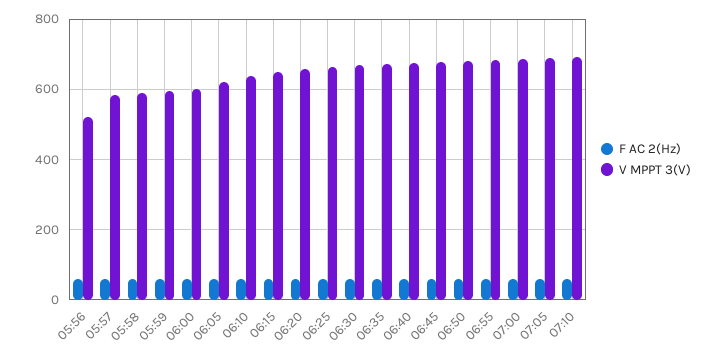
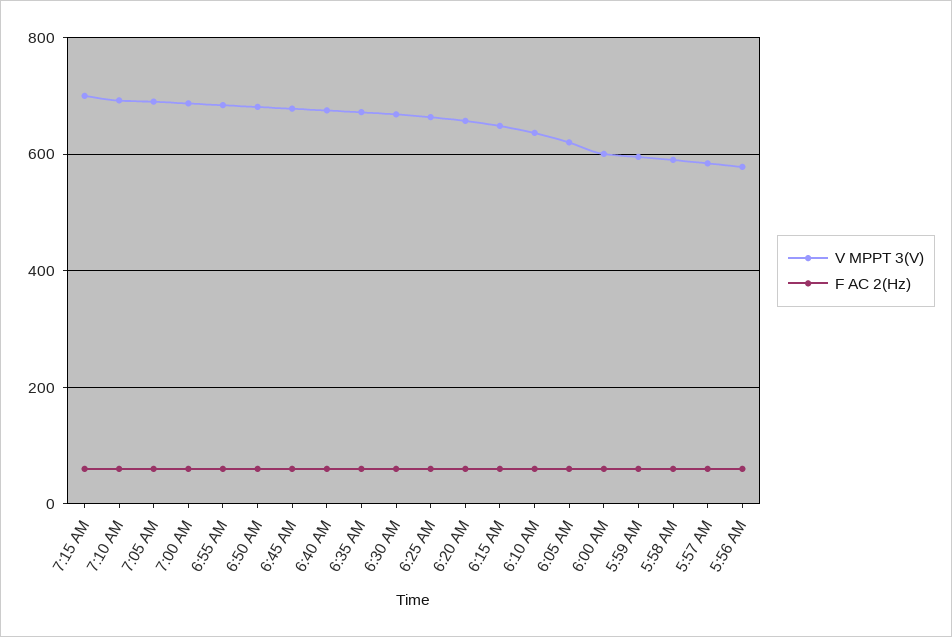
V MPPT 3(V), 05:56: 520 -> 580
V MPPT 3(V), 7:15 AM: none -> 700
F AC 2(Hz), 7:15 AM: none -> 60

